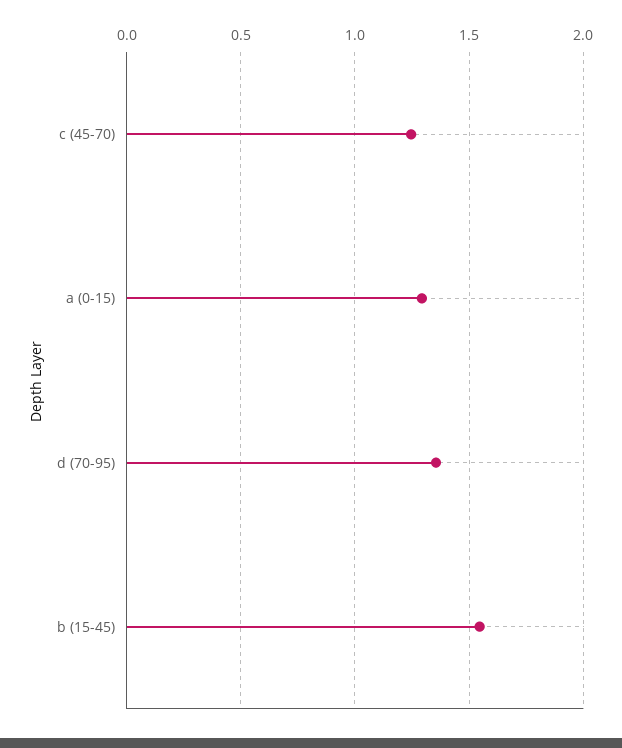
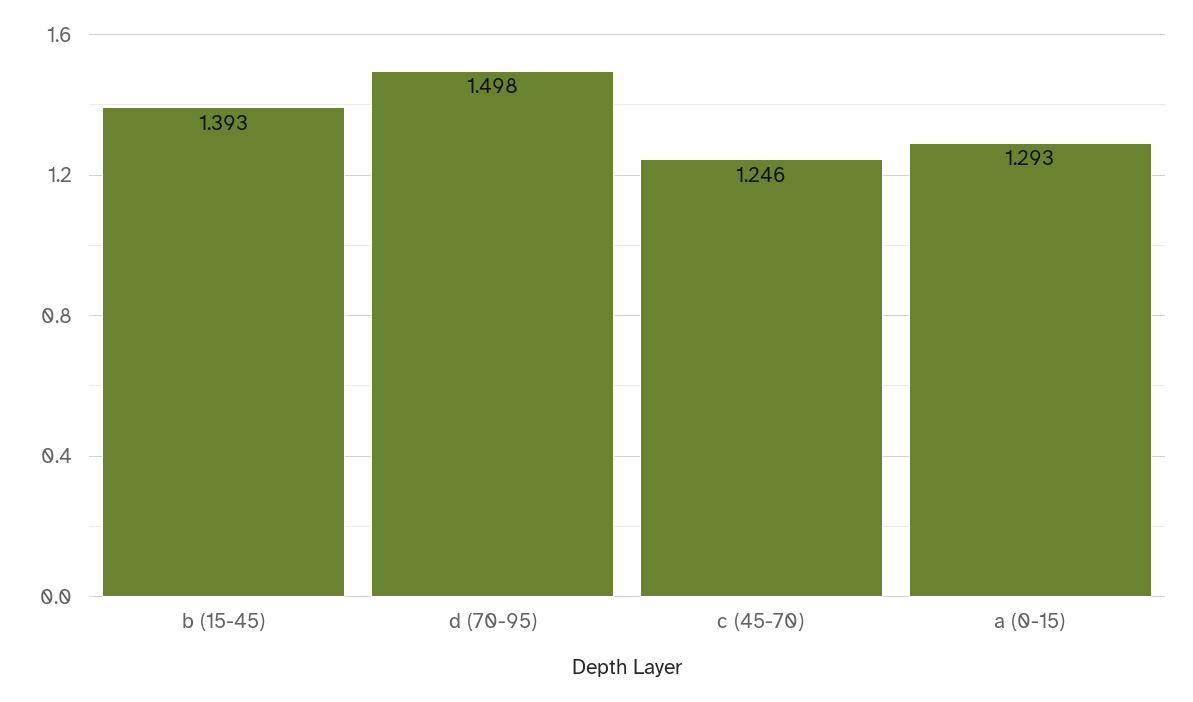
d (70-95): 1.35 -> 1.498
b (15-45): 1.55 -> 1.393

